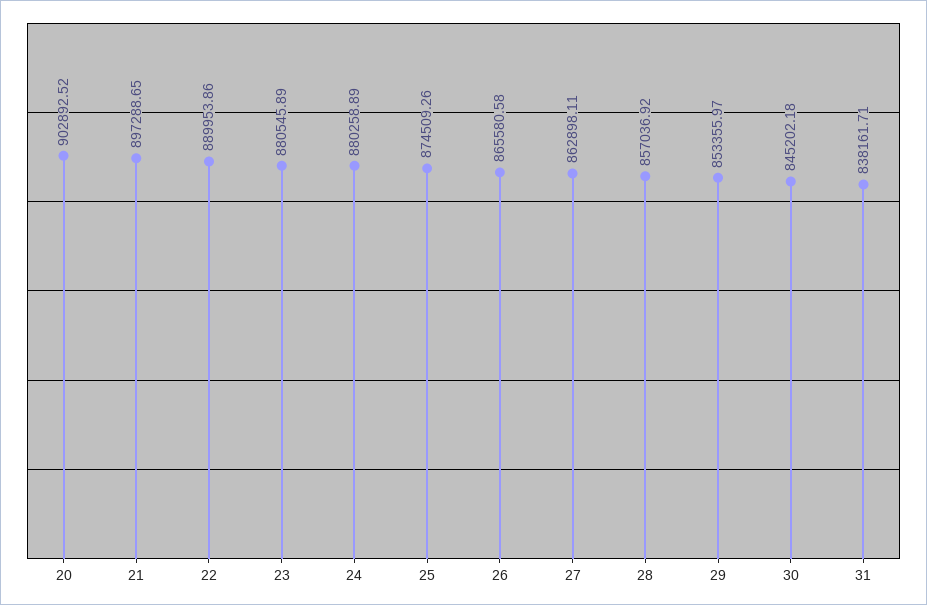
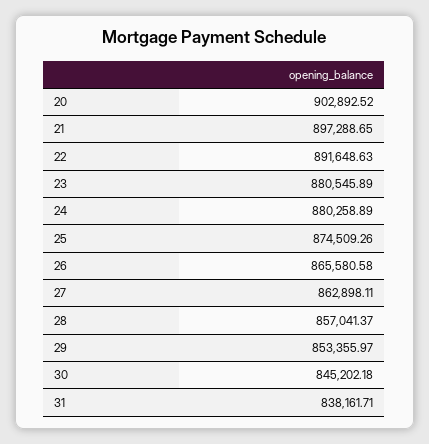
22: 889953.86 -> 891648.63
28: 857036.92 -> 857041.37

